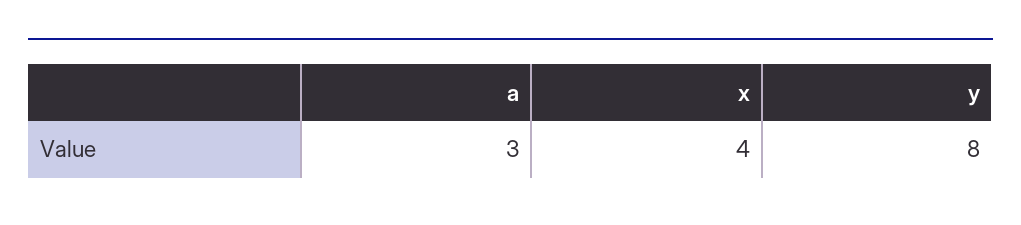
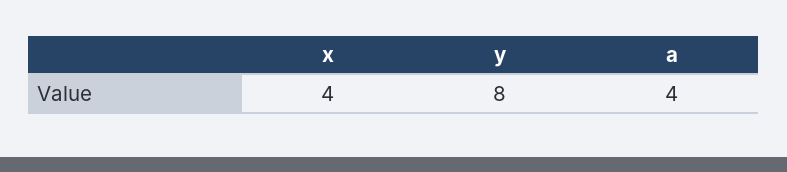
a: 3 -> 4

